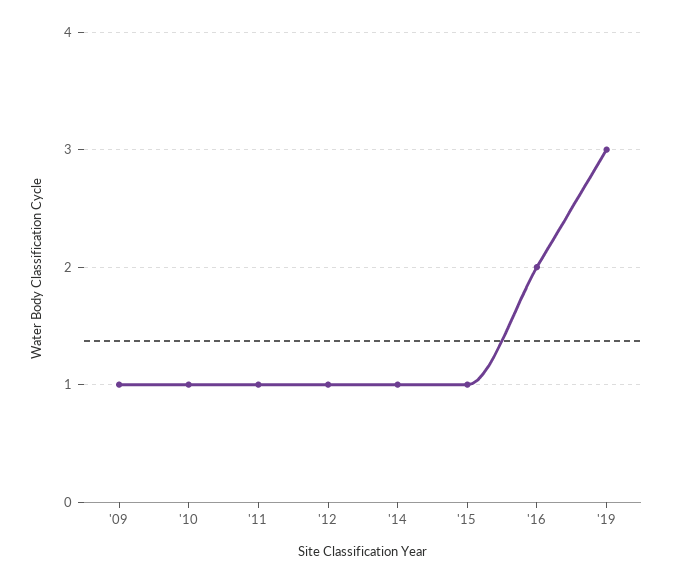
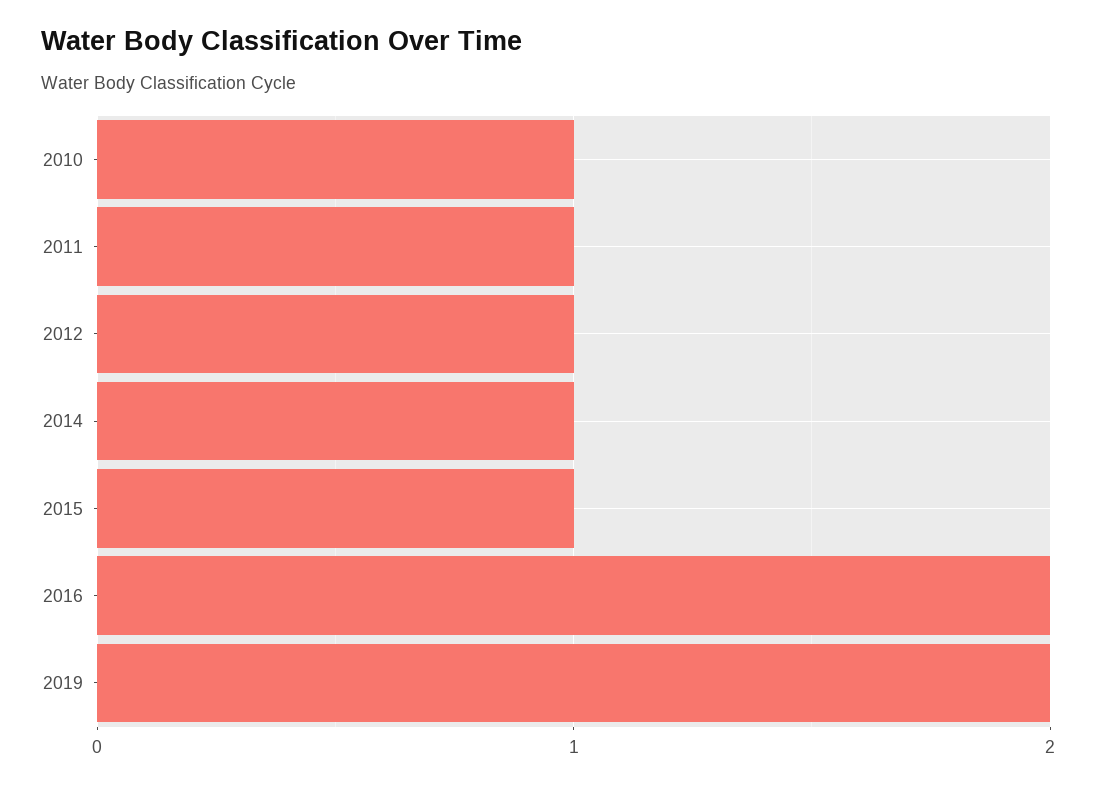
'09: 1 -> none
'19: 3 -> 2

